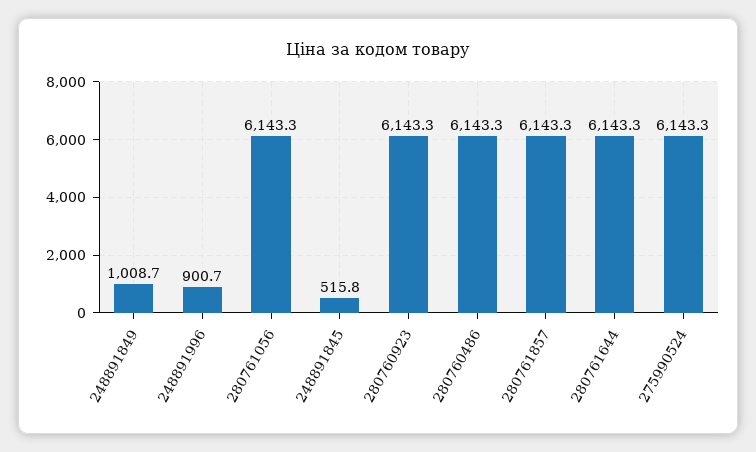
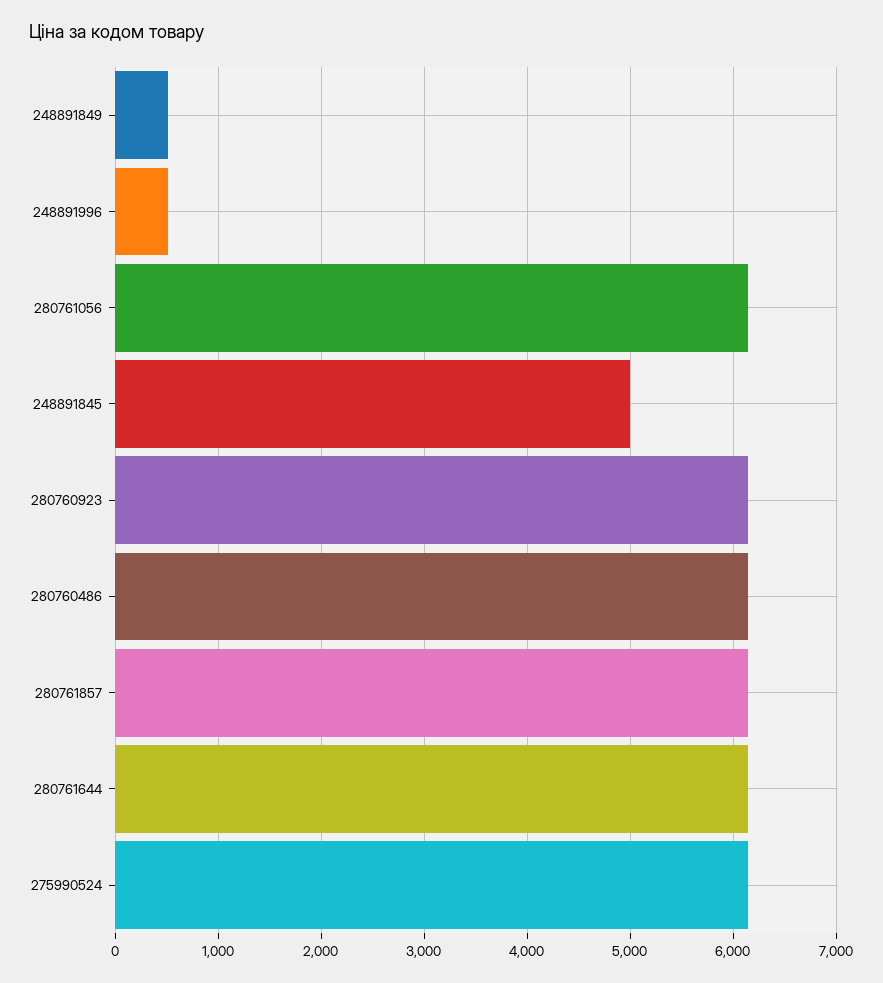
248891849: 1008.7 -> 500
248891996: 900.7 -> 500
248891845: 515.8 -> 5000

